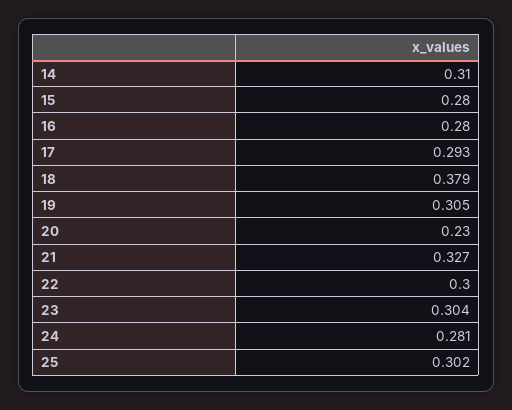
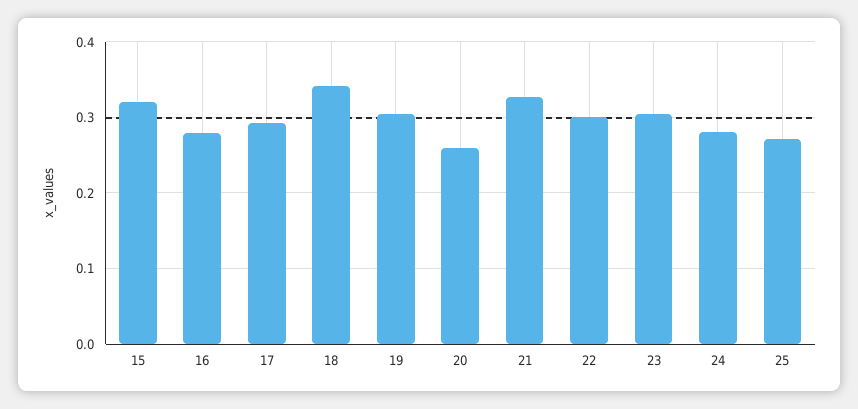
14: 0.31 -> none
15: 0.28 -> 0.32
18: 0.379 -> 0.34
20: 0.23 -> 0.26
25: 0.302 -> 0.27

